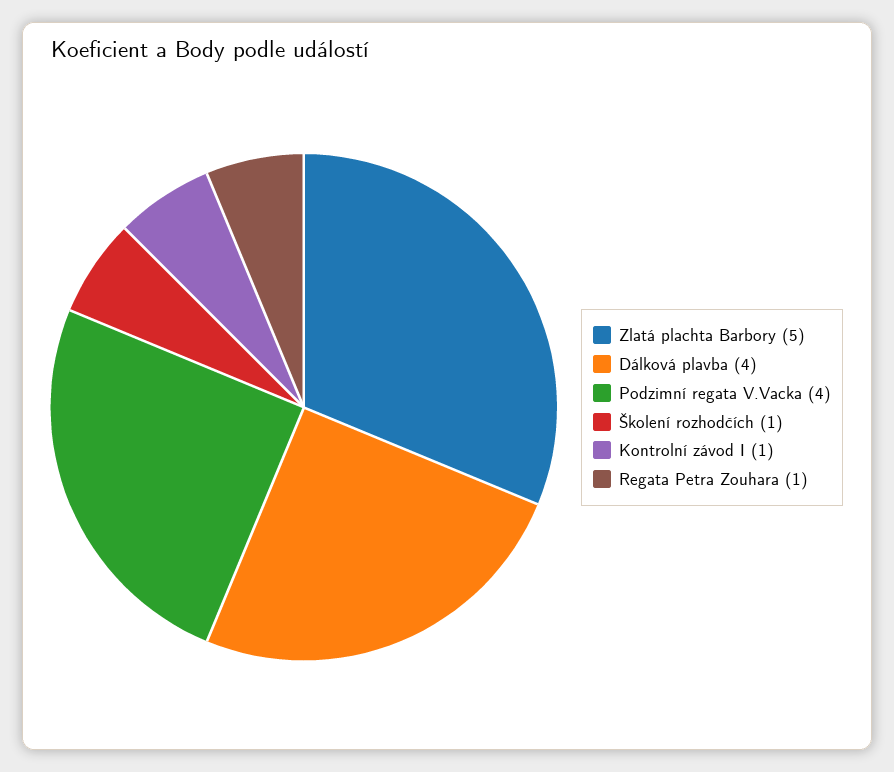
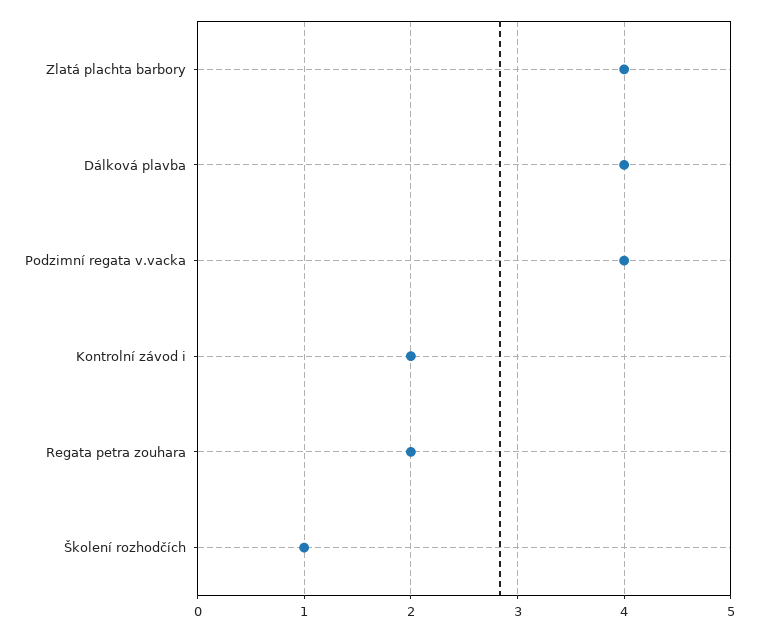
Zlatá plachta Barbory: 5 -> 4
Kontrolní závod I: 1 -> 2
Regata Petra Zouhara: 1 -> 2

